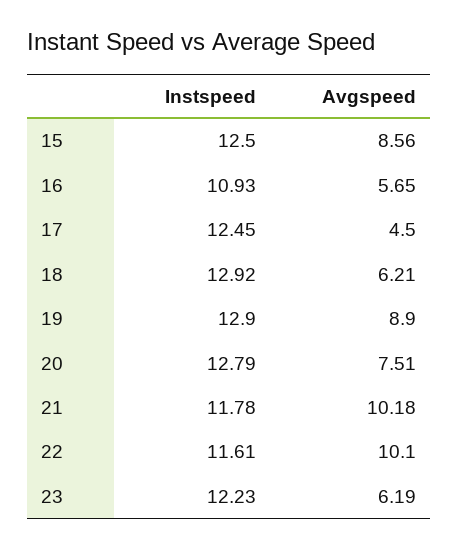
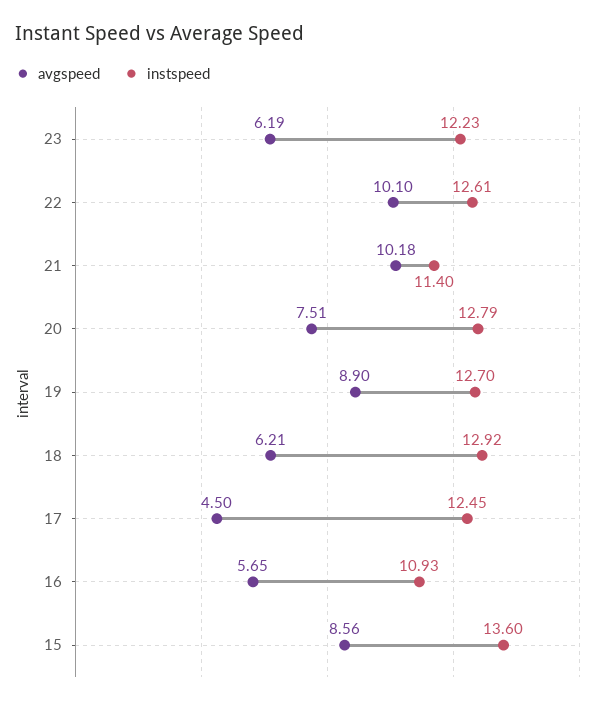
Instspeed, 15: 12.5 -> 13.6
Instspeed, 19: 12.9 -> 12.7
Instspeed, 21: 11.78 -> 11.4
Instspeed, 22: 11.61 -> 12.61

